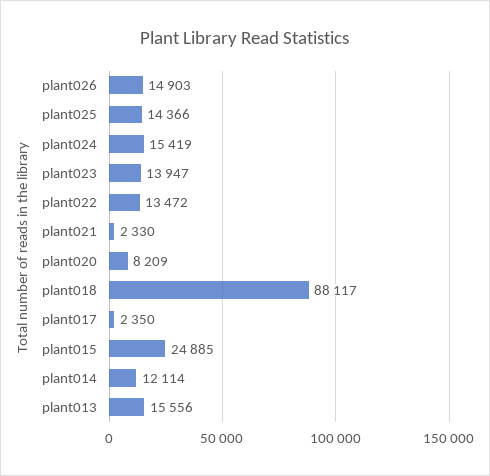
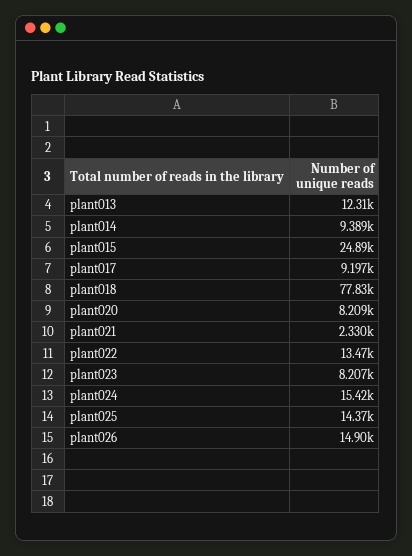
plant023: 13947 -> 8207
plant018: 88117 -> 77830
plant017: 2350 -> 9197
plant014: 12114 -> 9389
plant013: 15556 -> 12310

